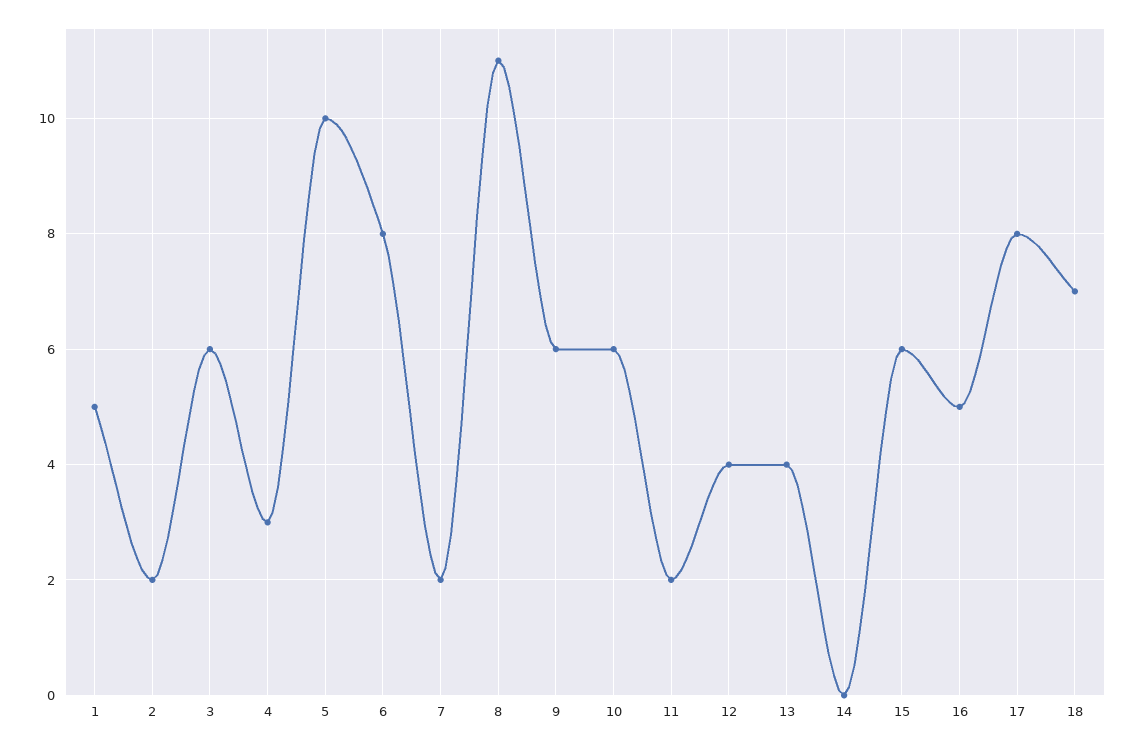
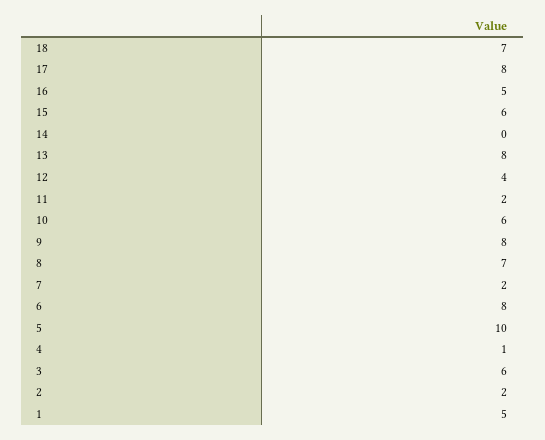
4: 3 -> 1
8: 11 -> 7
9: 6 -> 8
13: 4 -> 8

